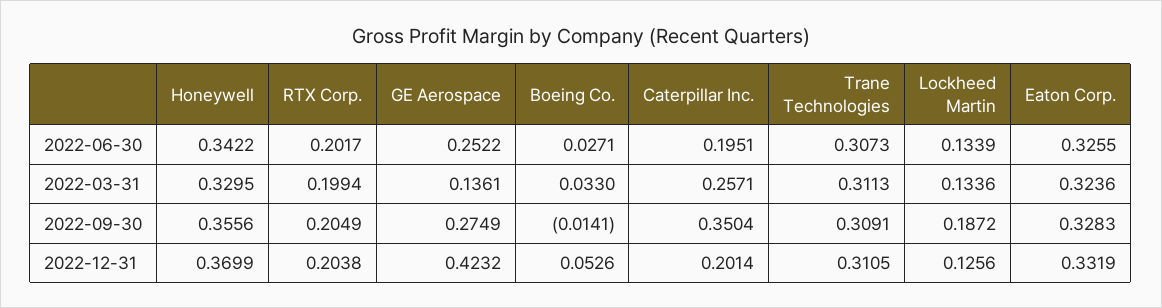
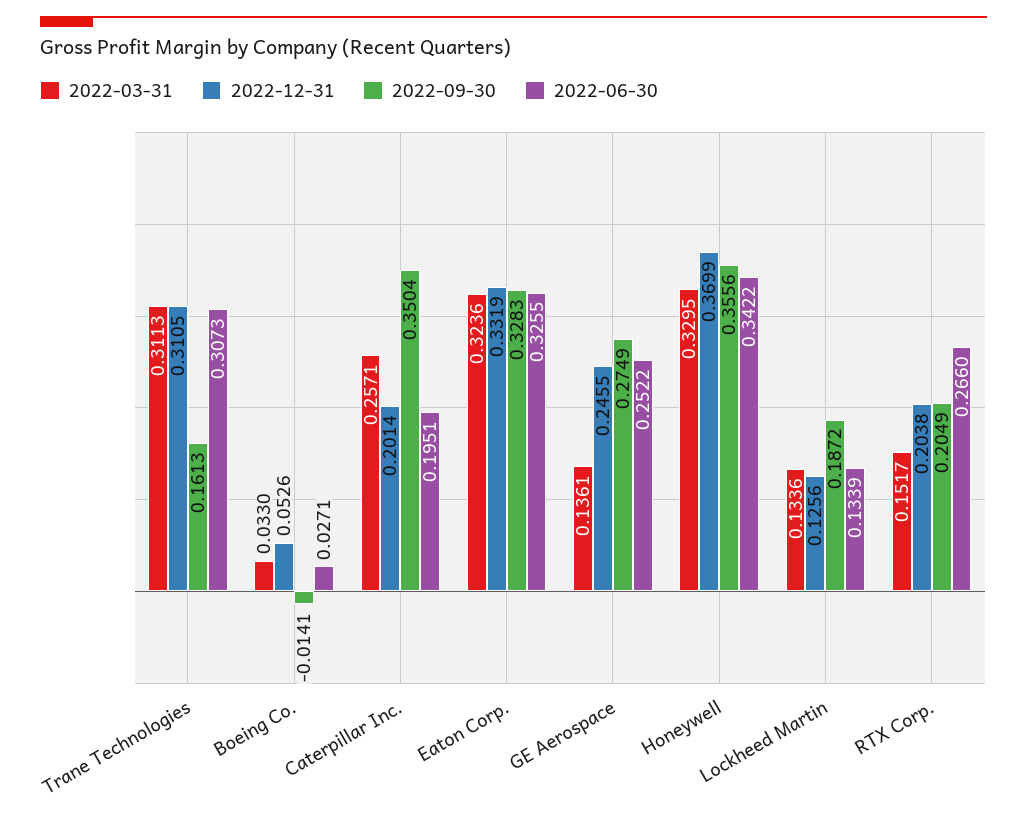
2022-06-30, RTX Corp.: 0.2017 -> 0.266
2022-03-31, RTX Corp.: 0.1994 -> 0.1517
2022-09-30, Trane Technologies: 0.3091 -> 0.1613
2022-12-31, GE Aerospace: 0.4232 -> 0.2455

